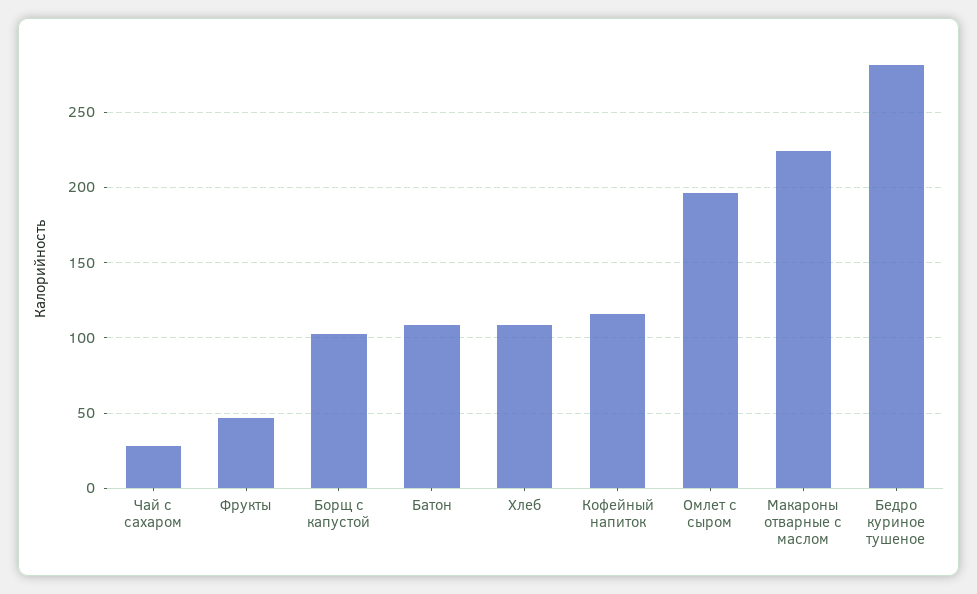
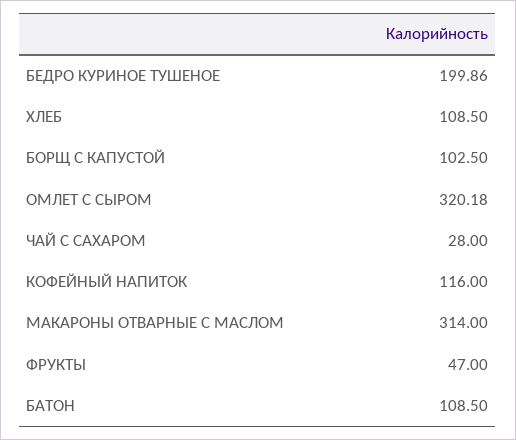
Омлет с сыром: 195 -> 320.18
Макароны отварные с маслом: 225 -> 314
Бедро куриное тушеное: 280 -> 199.86

